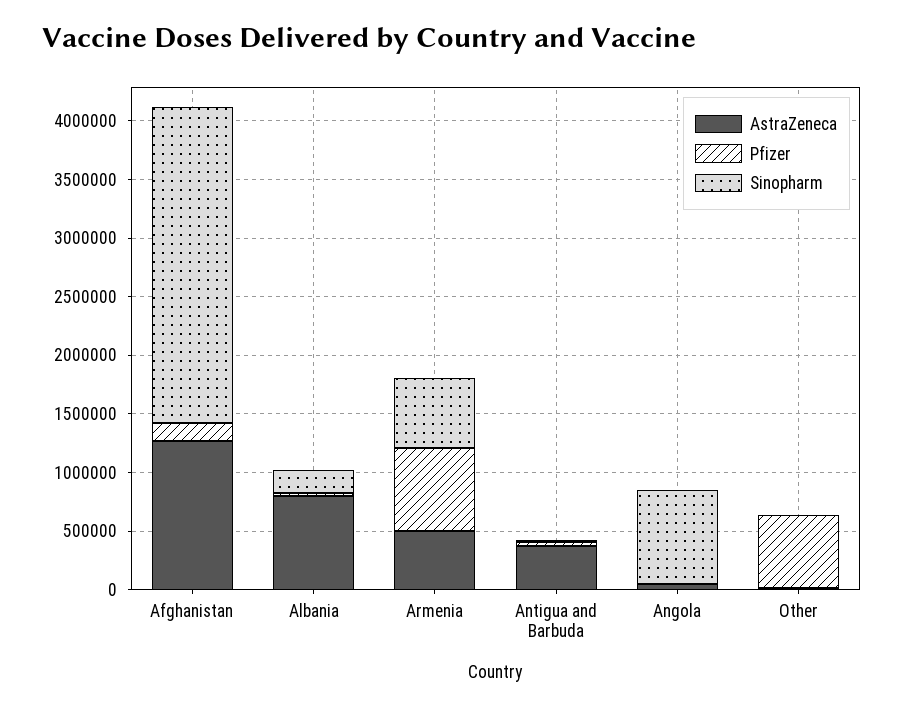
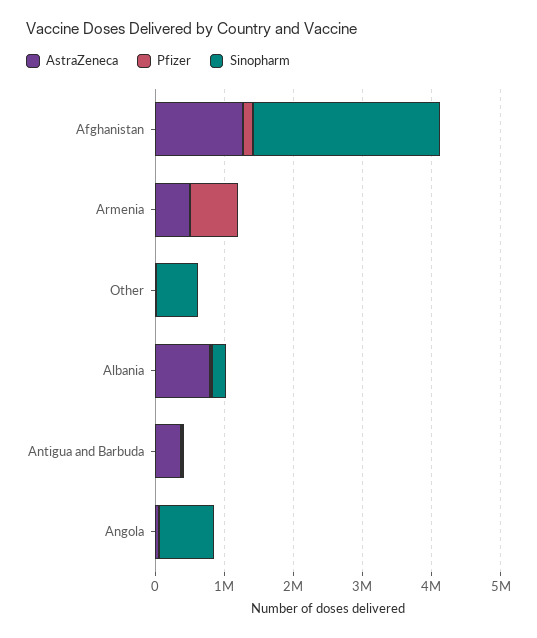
Sinopharm, Armenia: 600000 -> 0
Pfizer, Other: 600000 -> 0
Sinopharm, Other: 0 -> 600000

